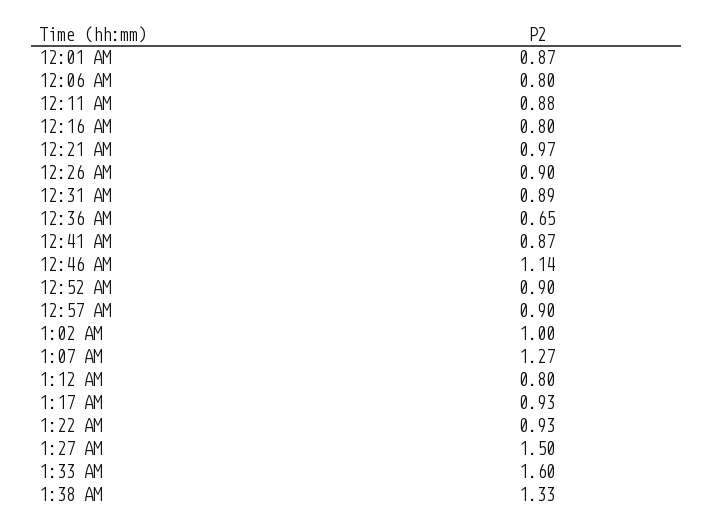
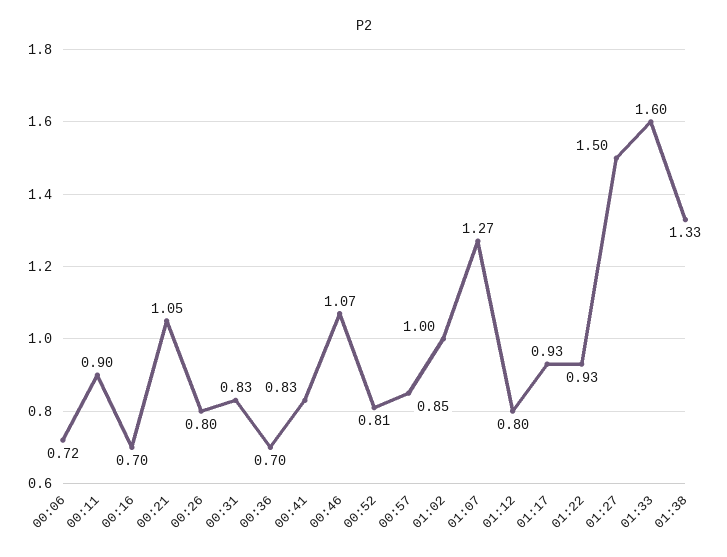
12:01 AM: 0.87 -> none
12:06 AM: 0.8 -> 0.72
12:11 AM: 0.88 -> 0.9
12:16 AM: 0.8 -> 0.7
12:21 AM: 0.97 -> 1.05
12:26 AM: 0.9 -> 0.8
12:31 AM: 0.89 -> 0.83
12:36 AM: 0.65 -> 0.7
12:41 AM: 0.87 -> 0.83
12:46 AM: 1.14 -> 1.07
12:52 AM: 0.9 -> 0.81
12:57 AM: 0.9 -> 0.85

